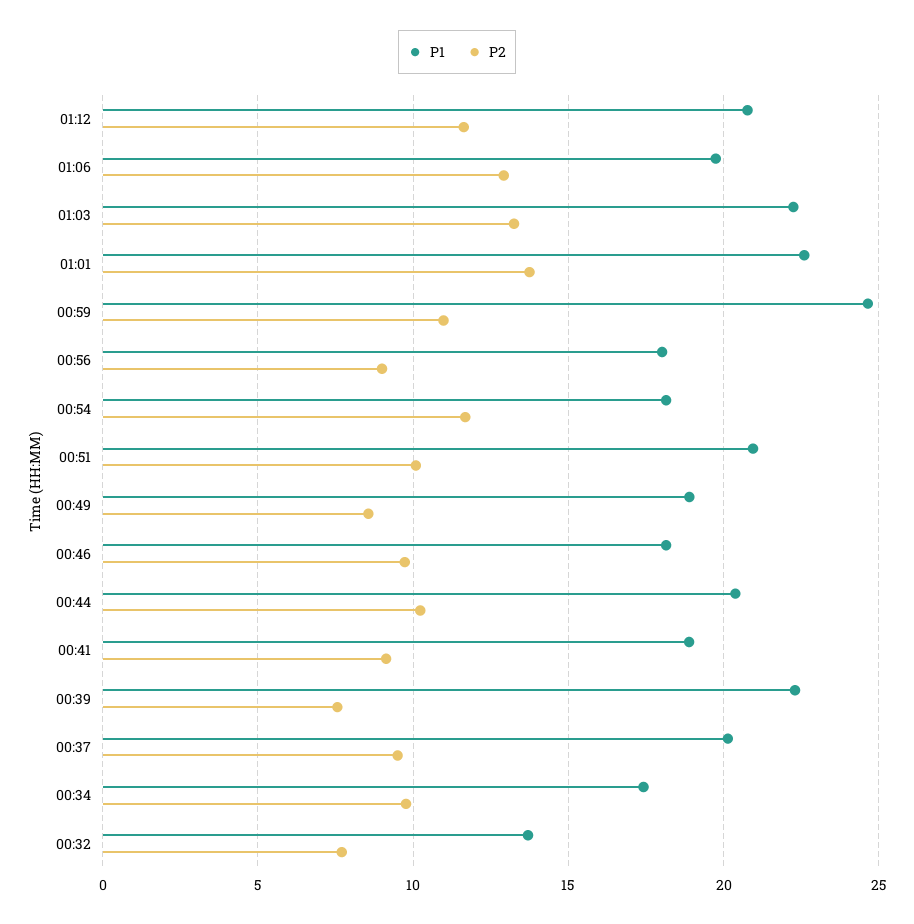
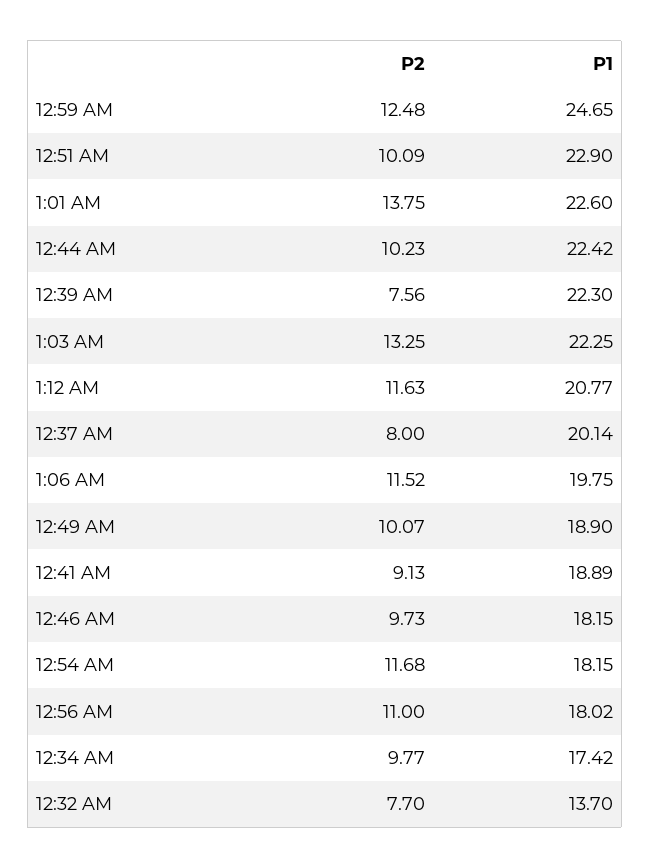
P2, 01:06: 13 -> 11.52
P2, 00:59: 11 -> 12.48
P2, 00:56: 9 -> 11
P1, 00:51: 21 -> 22.9
P2, 00:49: 8.5 -> 10.07
P1, 00:44: 20.5 -> 22.42
P2, 00:37: 9.5 -> 8

